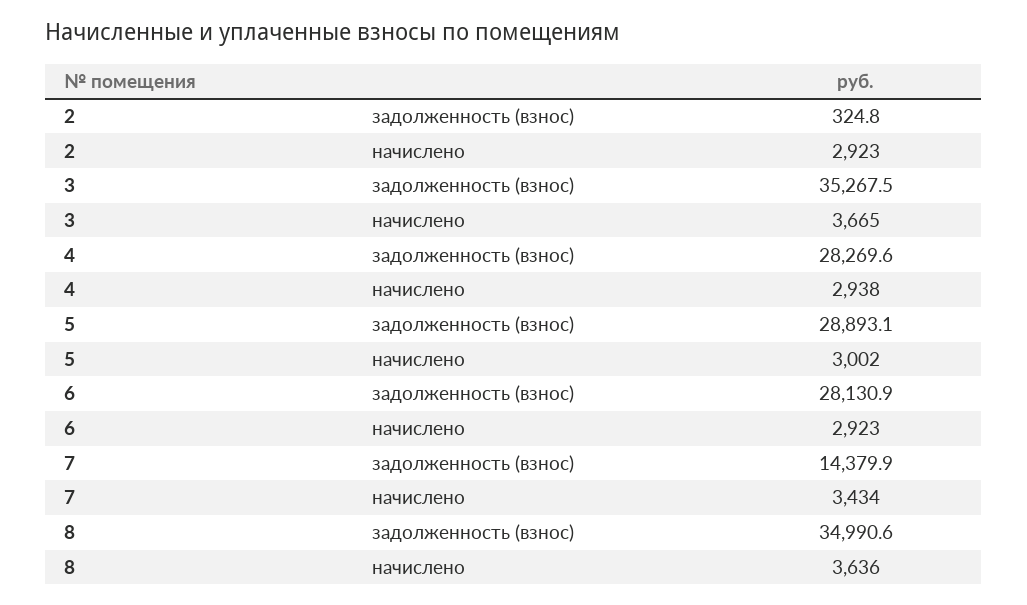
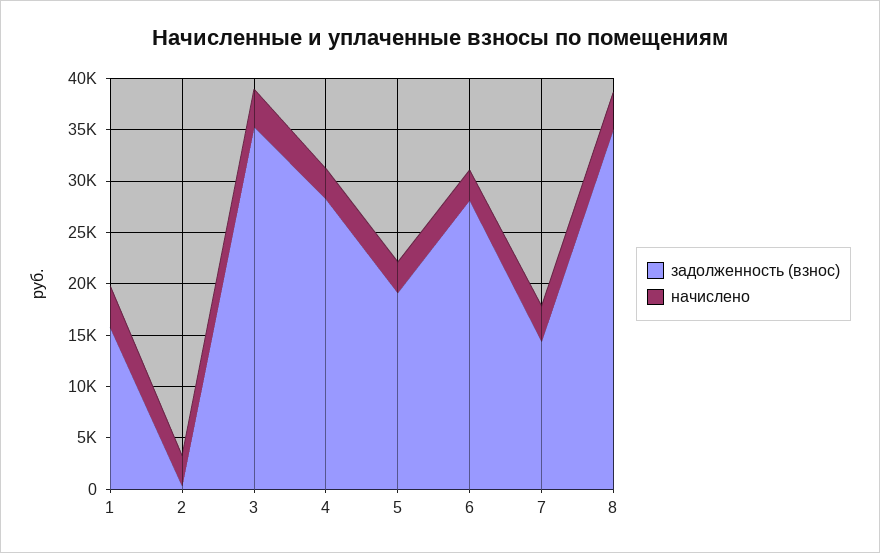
задолженность (взнос), 5: 28893.1 -> 19000
задолженность (взнос), 1: none -> 16000
начислено, 1: none -> 4000

